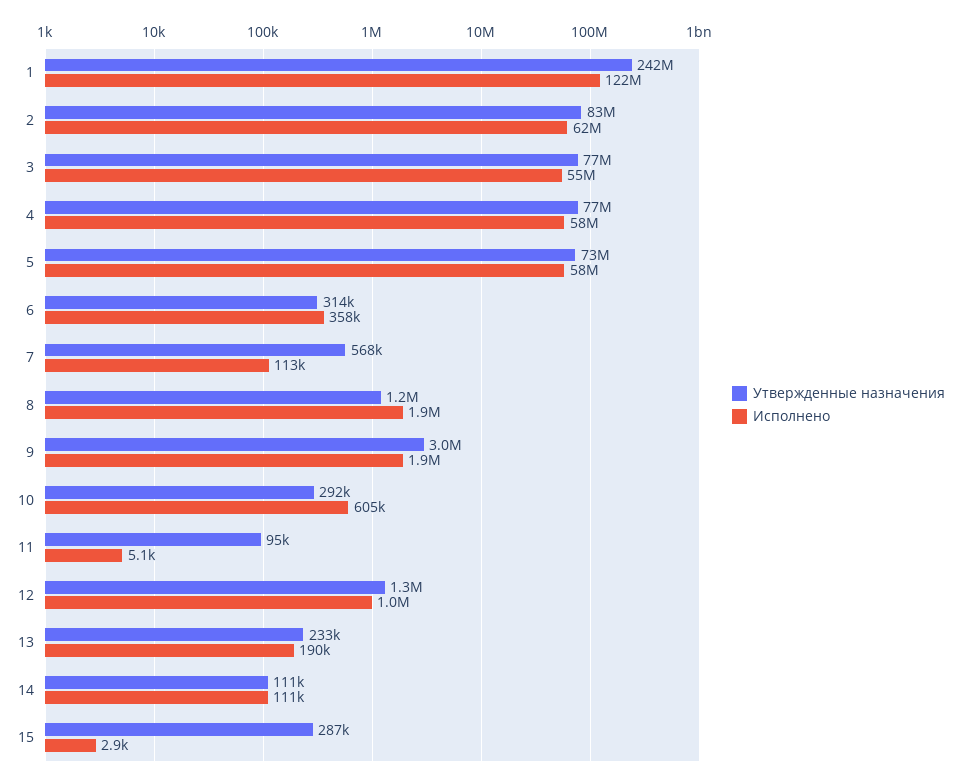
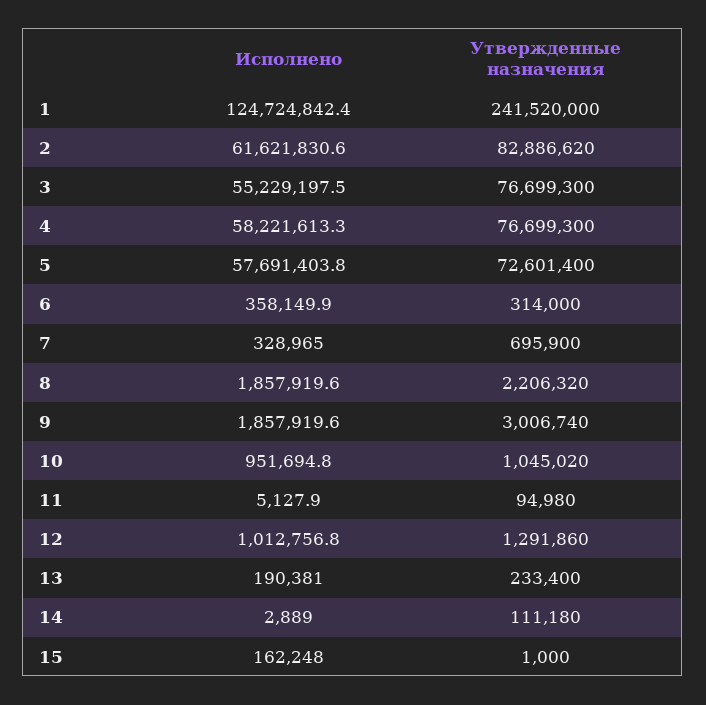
Исполнено, 1: 122000000 -> 124724842.4
Утвержденные назначения, 7: 568000 -> 695900
Исполнено, 7: 113000 -> 328965
Утвержденные назначения, 8: 1200000 -> 2206320
Утвержденные назначения, 10: 292000 -> 1045020
Исполнено, 10: 605000 -> 951694.8
Исполнено, 14: 111000 -> 2889
Утвержденные назначения, 15: 287000 -> 1000
Исполнено, 15: 2900 -> 162248

